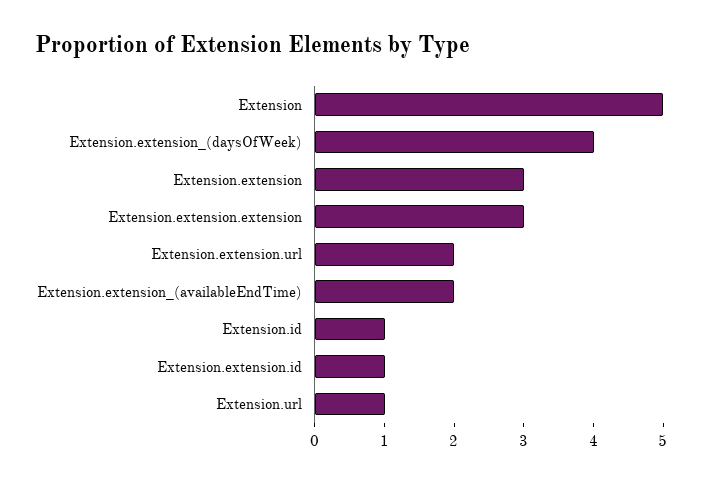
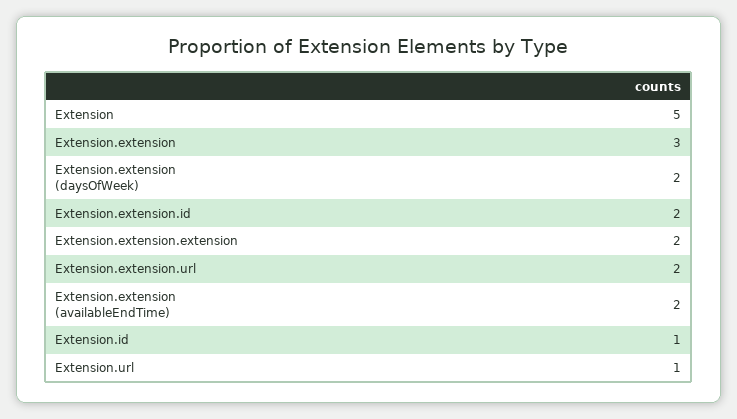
Extension.extension_(daysOfWeek): 4 -> 2
Extension.extension.extension: 3 -> 2
Extension.extension.id: 1 -> 2

